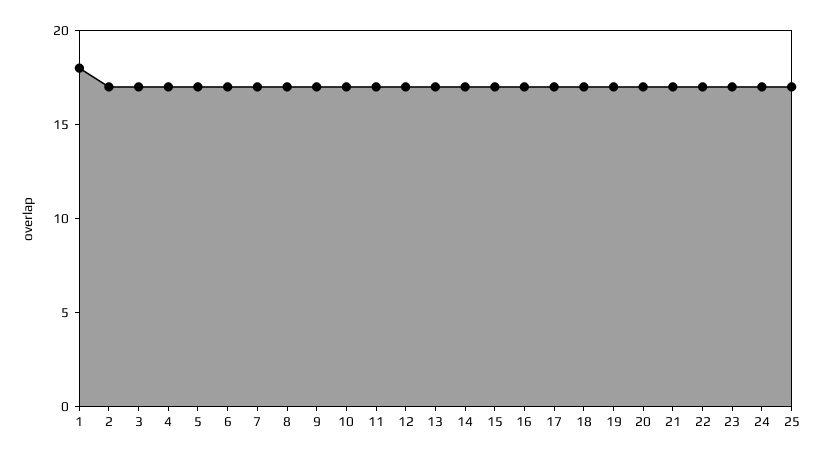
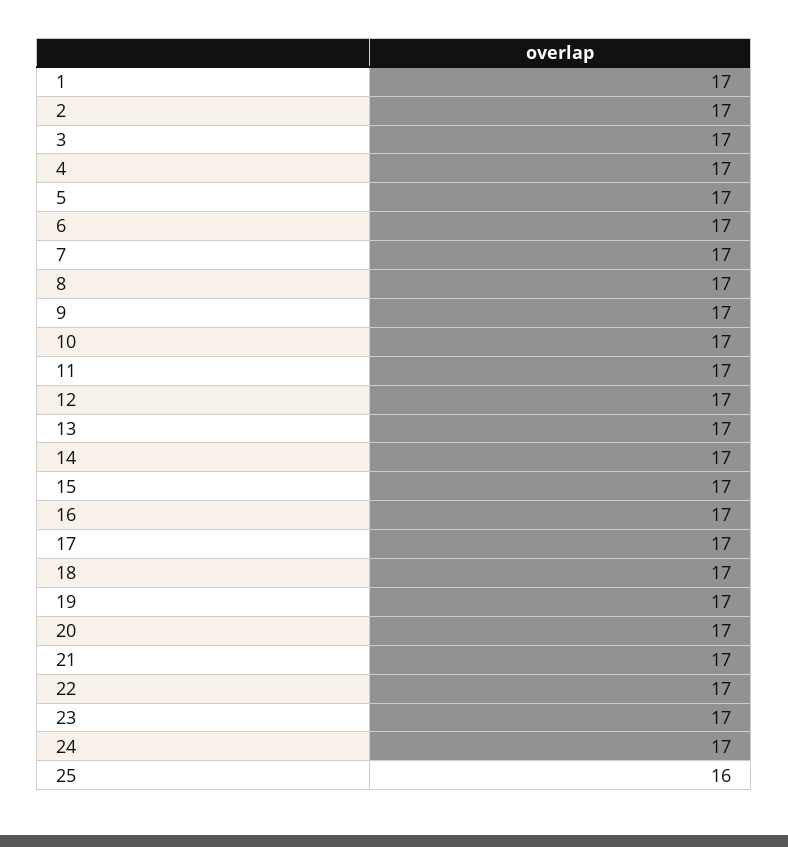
1: 18 -> 17
25: 17 -> 16

